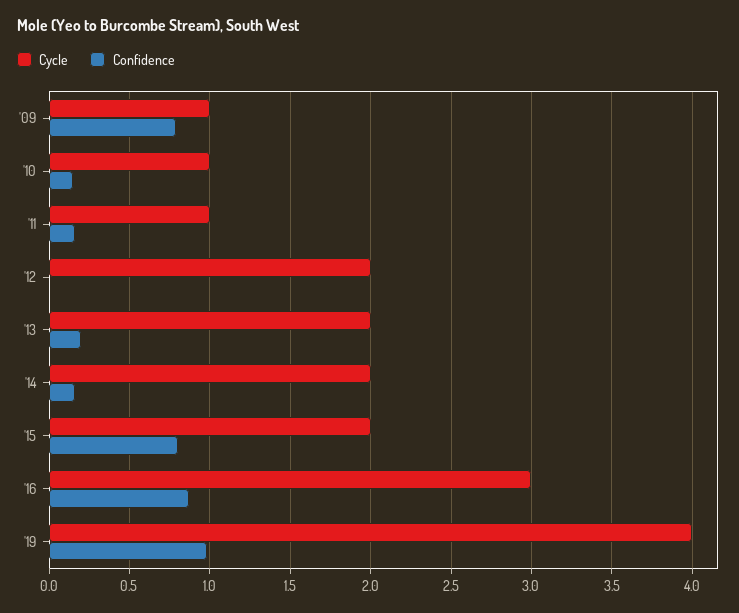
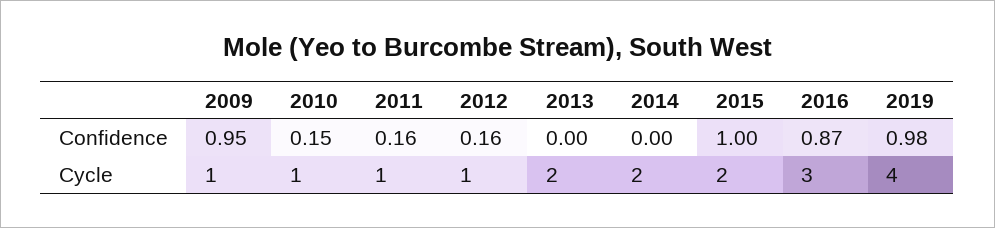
Confidence, '09: 0.8 -> 0.95
Cycle, '12: 2 -> 1
Confidence, '12: 0 -> 0.16
Confidence, '13: 0.2 -> 0
Confidence, '14: 0.15 -> 0
Confidence, '15: 0.8 -> 1

